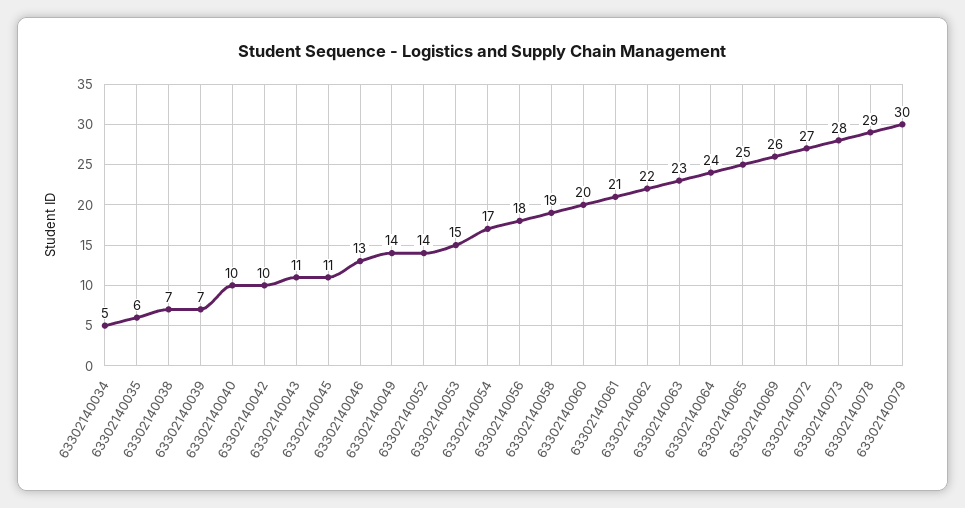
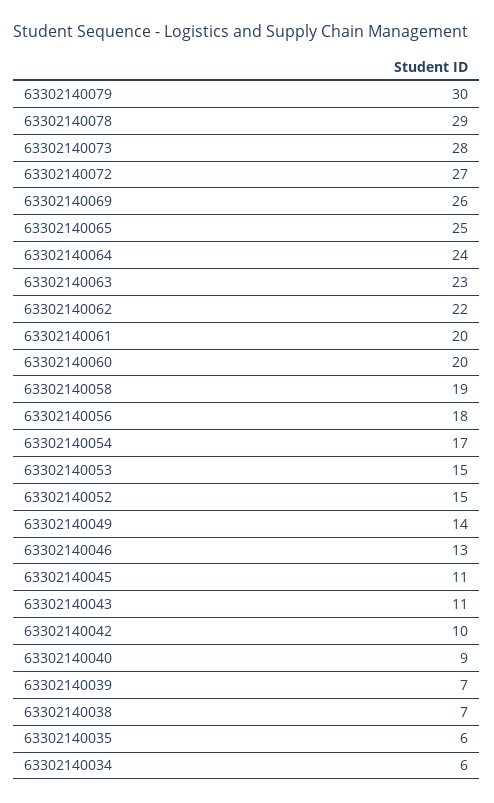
63302140034: 5 -> 6
63302140040: 10 -> 9
63302140052: 14 -> 15
63302140061: 21 -> 20

